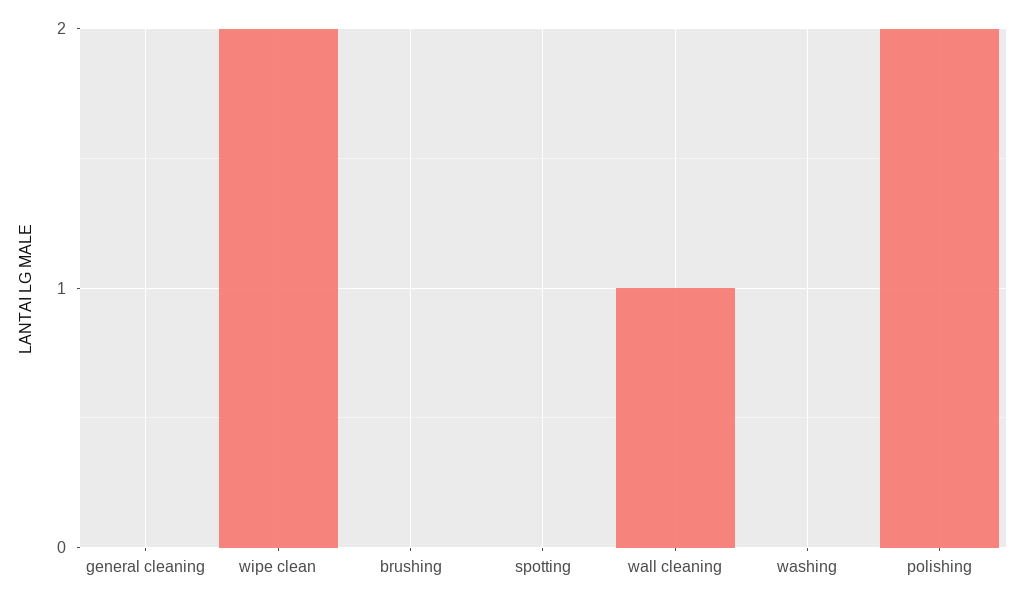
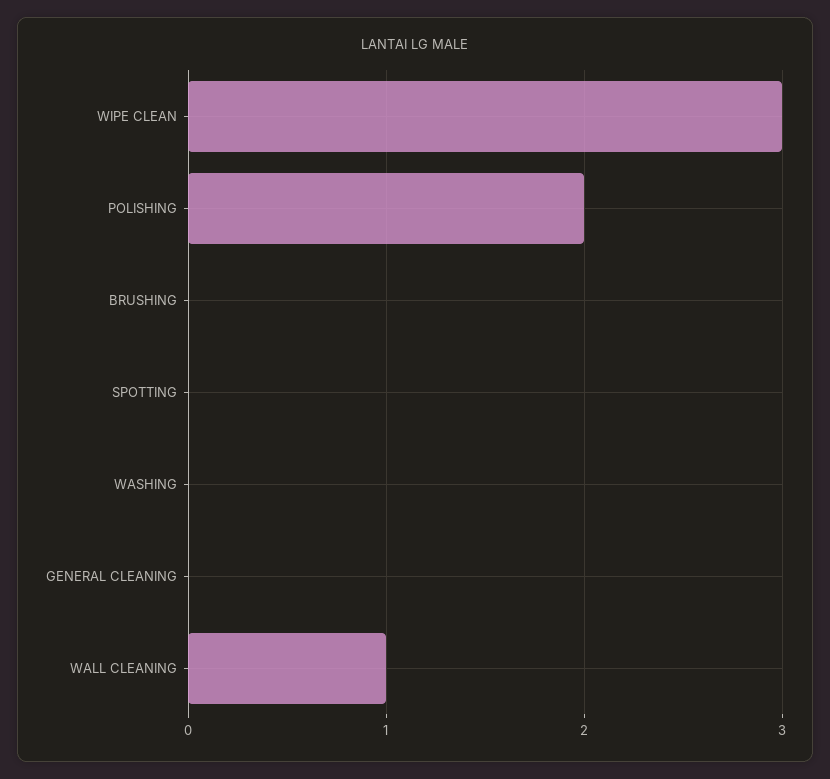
wipe clean: 2 -> 3

